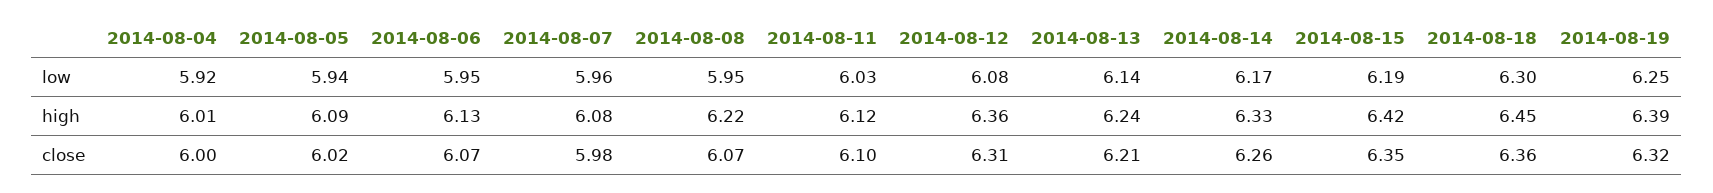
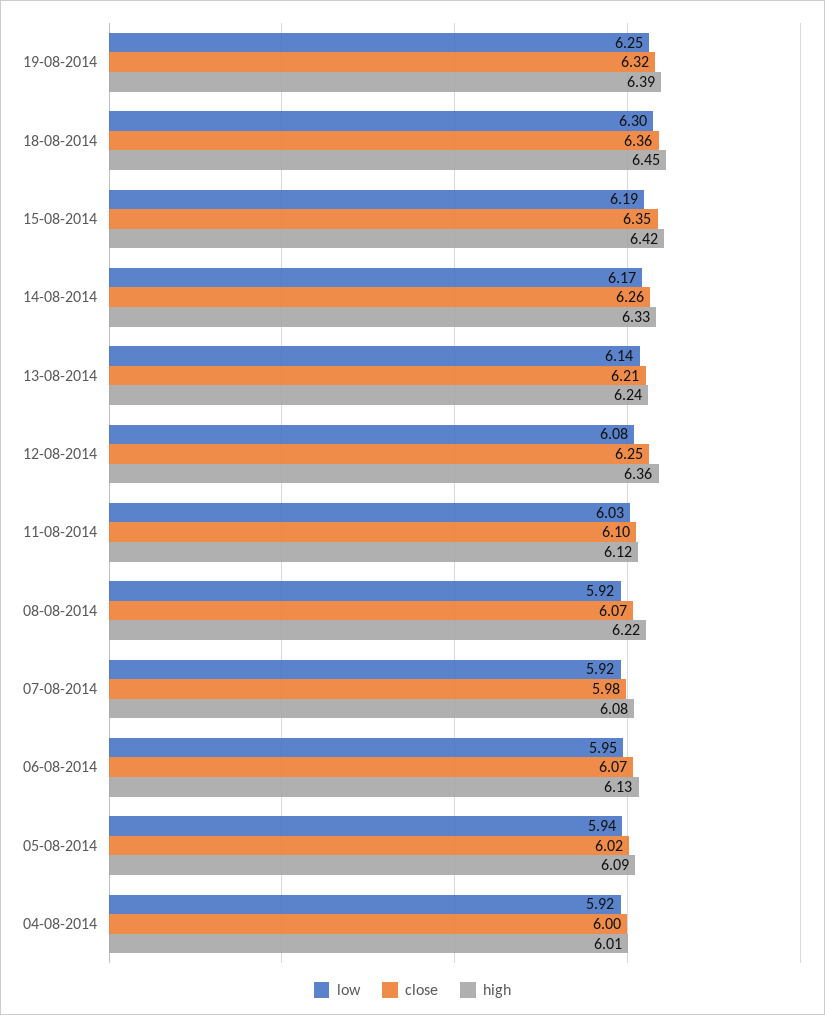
low, 2014-08-07: 5.96 -> 5.92
low, 2014-08-08: 5.95 -> 5.92
close, 2014-08-12: 6.31 -> 6.25

